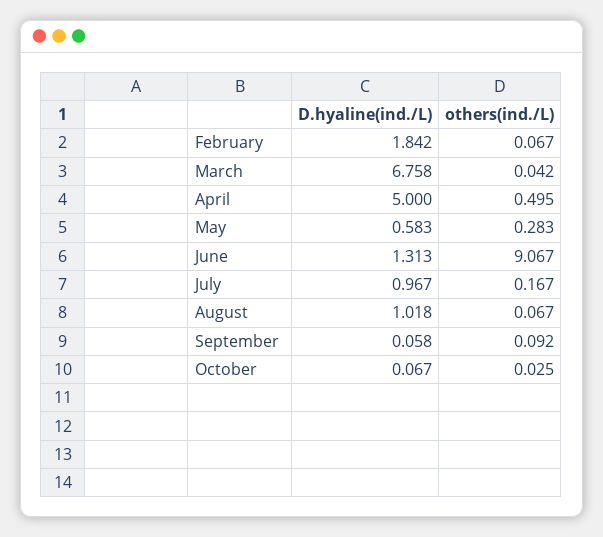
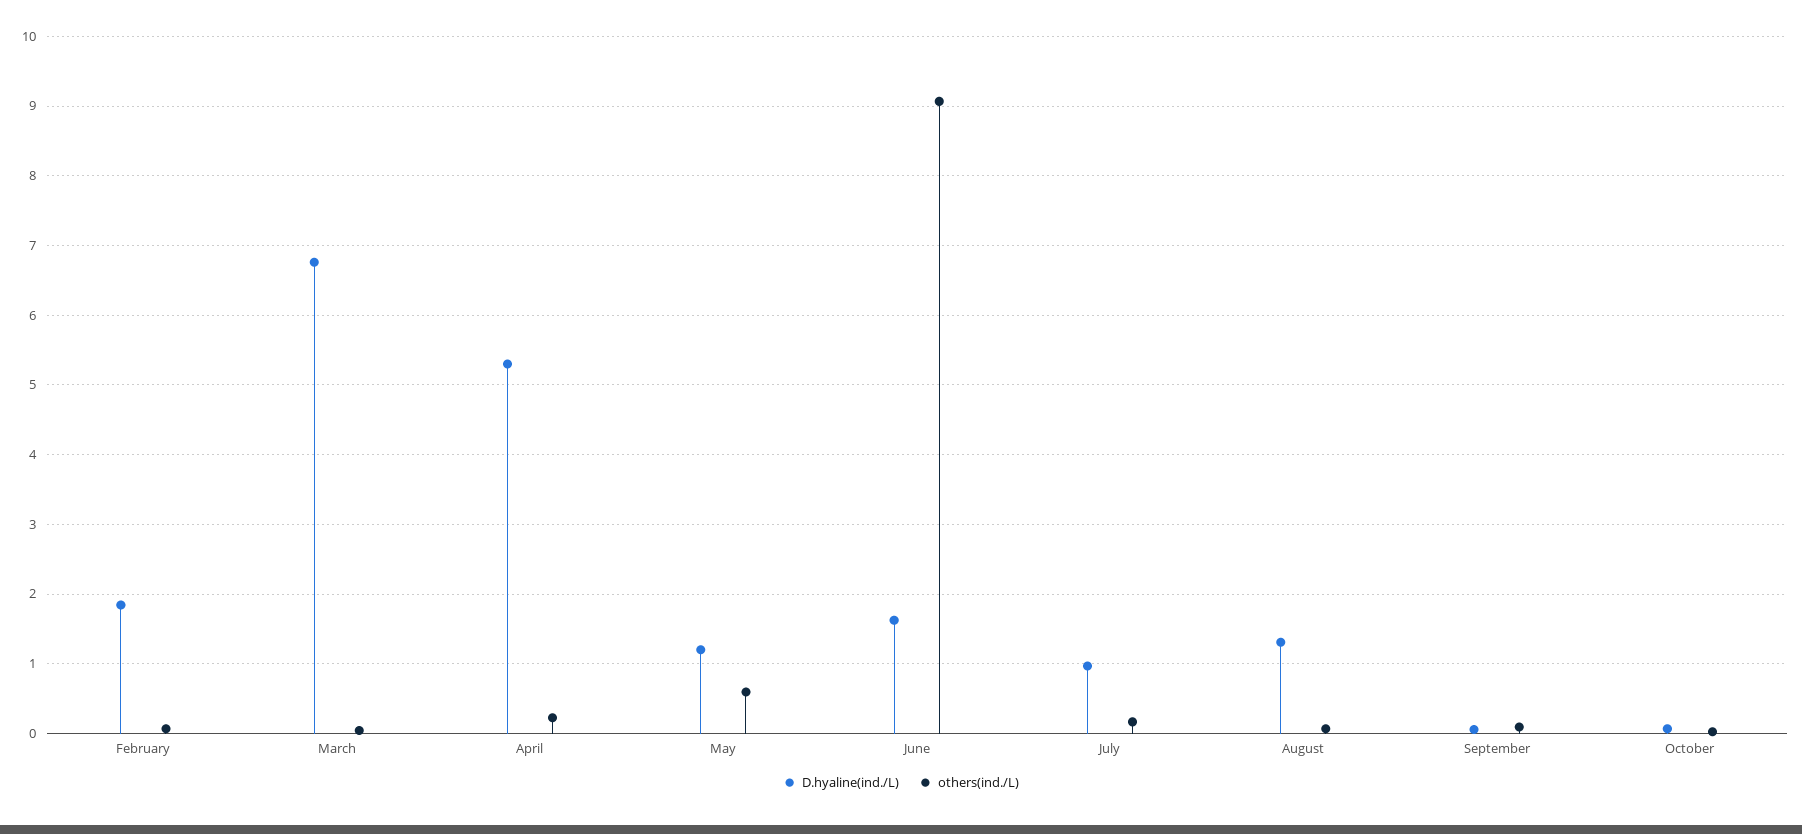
D.hyaline(ind./L), April: 5 -> 5.3
others(ind./L), April: 0.495 -> 0.2
D.hyaline(ind./L), May: 0.583 -> 1.2
others(ind./L), May: 0.283 -> 0.6
D.hyaline(ind./L), June: 1.313 -> 1.6
D.hyaline(ind./L), August: 1.018 -> 1.3

